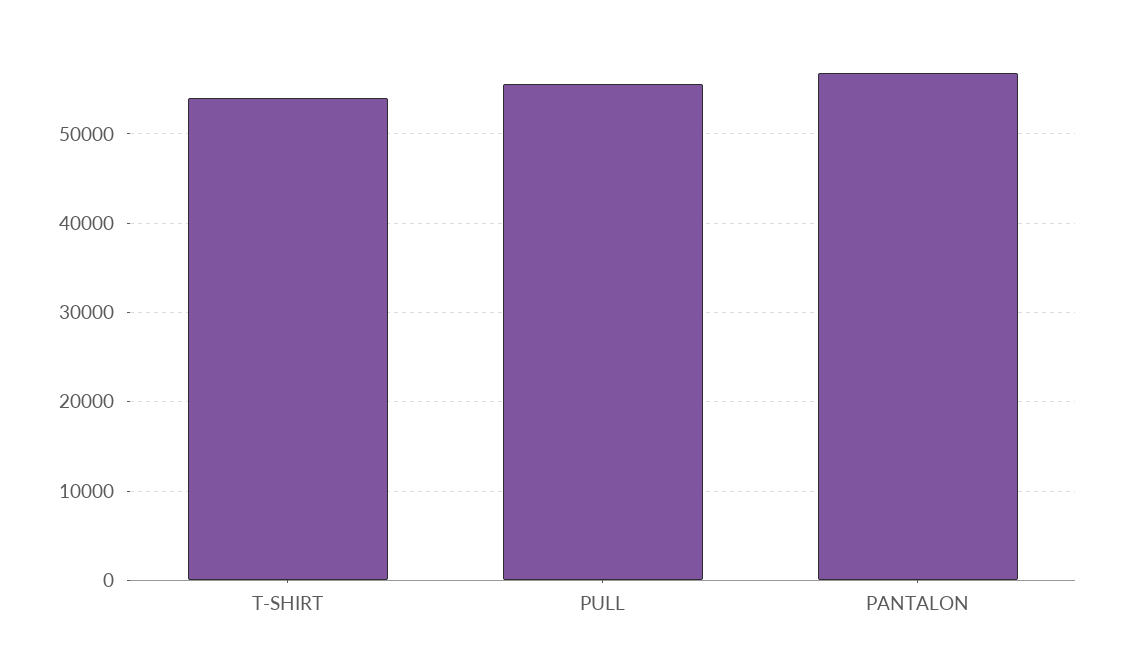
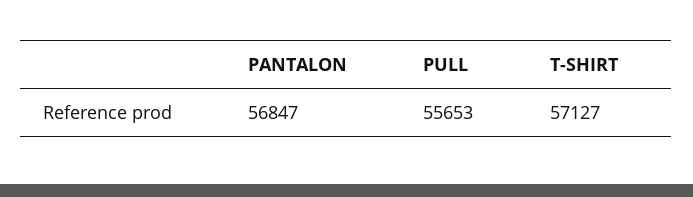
T-SHIRT: 54000 -> 57127

